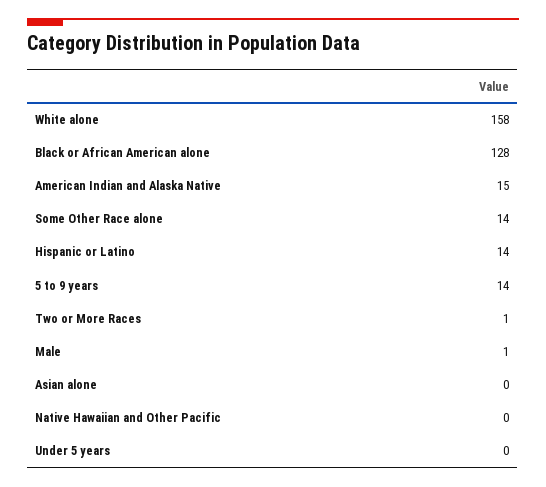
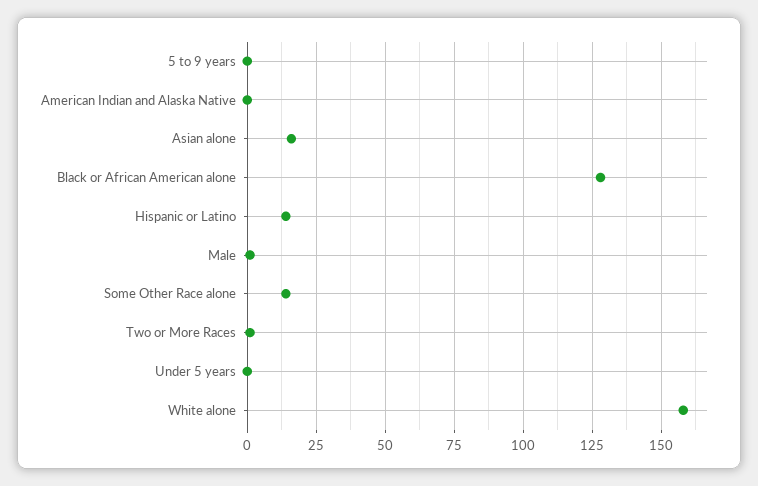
American Indian and Alaska Native: 15 -> 0
5 to 9 years: 14 -> 0
Asian alone: 0 -> 15
Native Hawaiian and Other Pacific: 0 -> none

